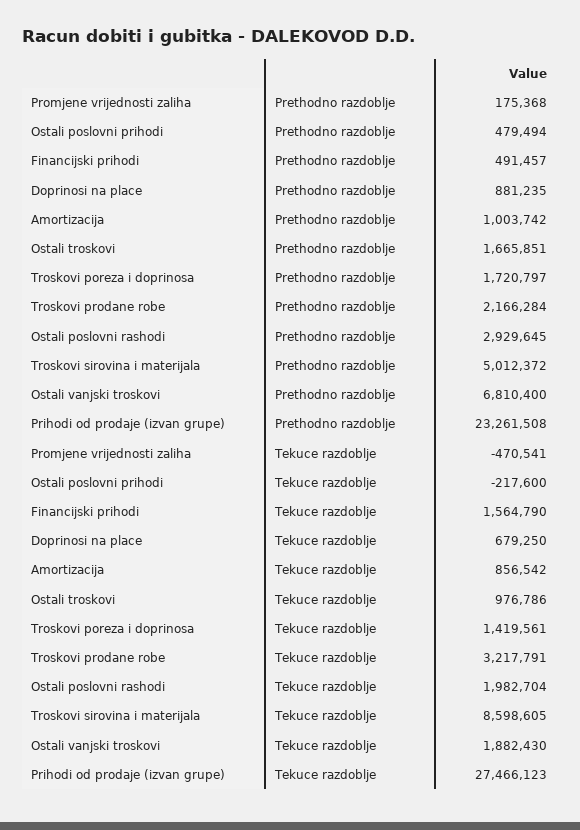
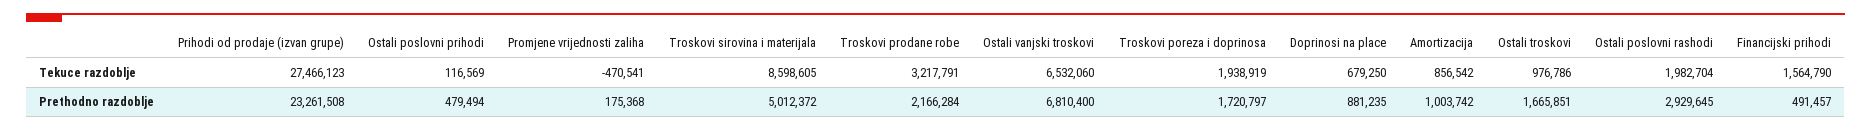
Ostali poslovni prihodi, Tekuce razdoblje: -217600 -> 116569
Troskovi poreza i doprinosa, Tekuce razdoblje: 1419561 -> 1938919
Ostali vanjski troskovi, Tekuce razdoblje: 1882430 -> 6532060

